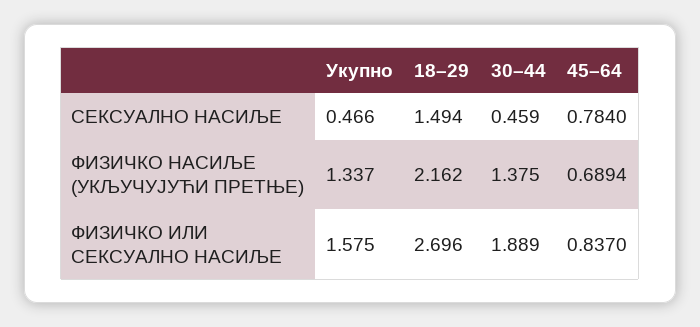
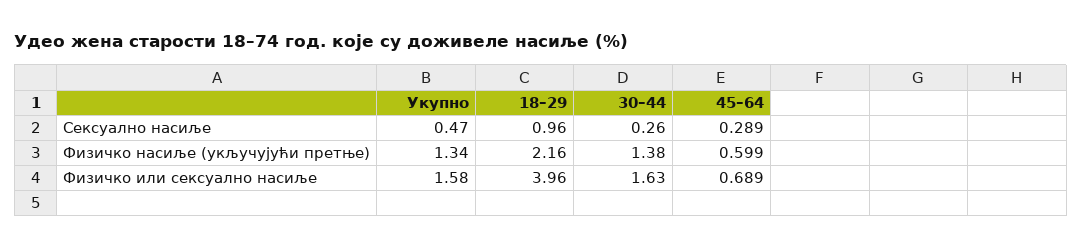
18–29, СЕКСУАЛНО НАСИЉЕ: 1.494 -> 0.96
30–44, СЕКСУАЛНО НАСИЉЕ: 0.459 -> 0.26
45–64, СЕКСУАЛНО НАСИЉЕ: 0.784 -> 0.289
45–64, ФИЗИЧКО НАСИЉЕ (УКЉУЧУЈУЋИ ПРЕТЊЕ): 0.6894 -> 0.599
18–29, ФИЗИЧКО ИЛИ СЕКСУАЛНО НАСИЉЕ: 2.696 -> 3.96
30–44, ФИЗИЧКО ИЛИ СЕКСУАЛНО НАСИЉЕ: 1.889 -> 1.63
45–64, ФИЗИЧКО ИЛИ СЕКСУАЛНО НАСИЉЕ: 0.837 -> 0.689

